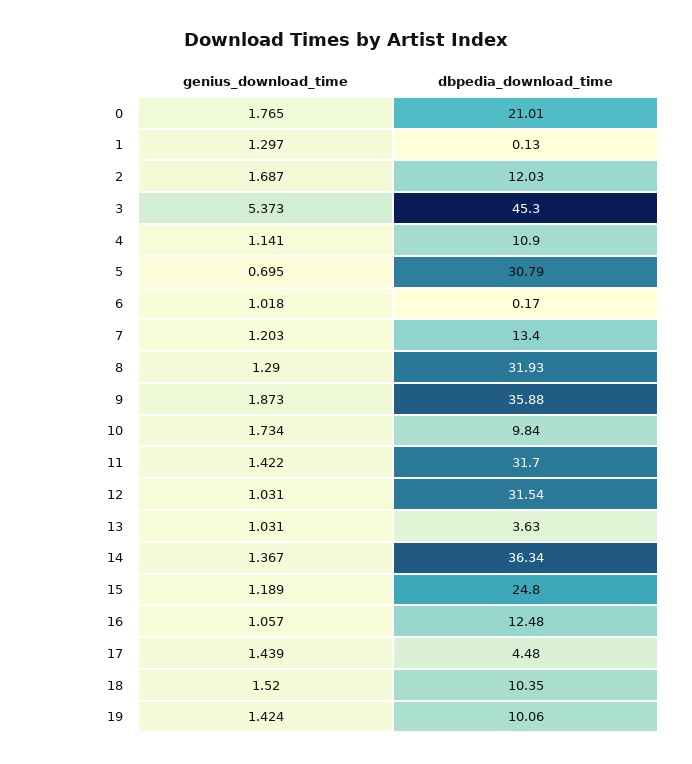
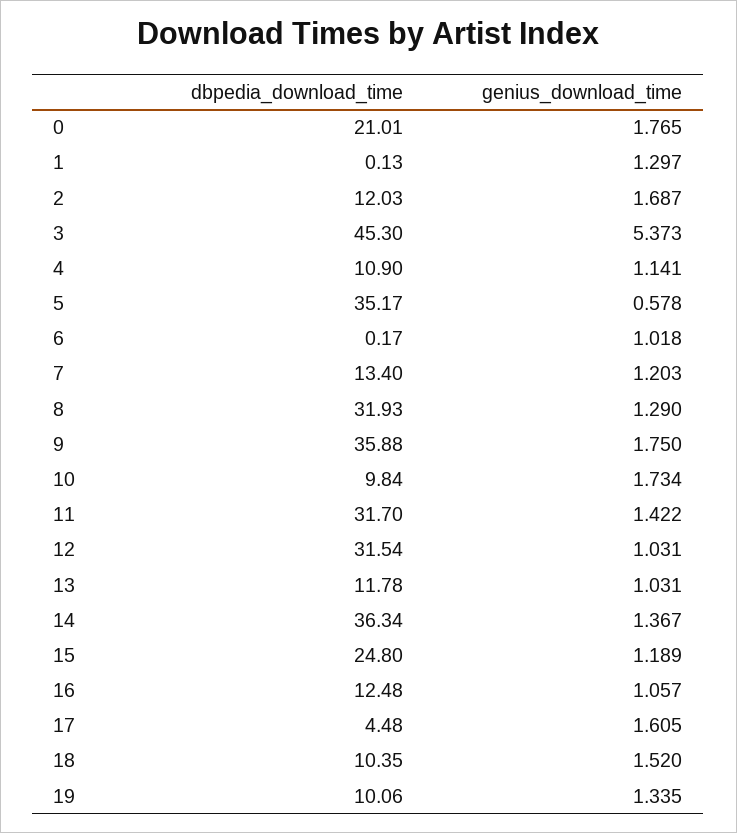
genius_download_time, 5: 0.695 -> 0.578
dbpedia_download_time, 5: 30.79 -> 35.17
genius_download_time, 9: 1.873 -> 1.75
dbpedia_download_time, 13: 3.63 -> 11.78
genius_download_time, 17: 1.439 -> 1.605
genius_download_time, 19: 1.424 -> 1.335

